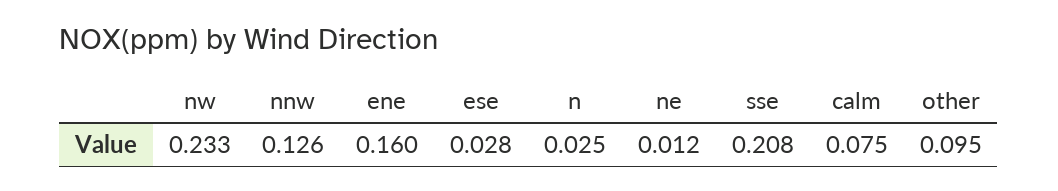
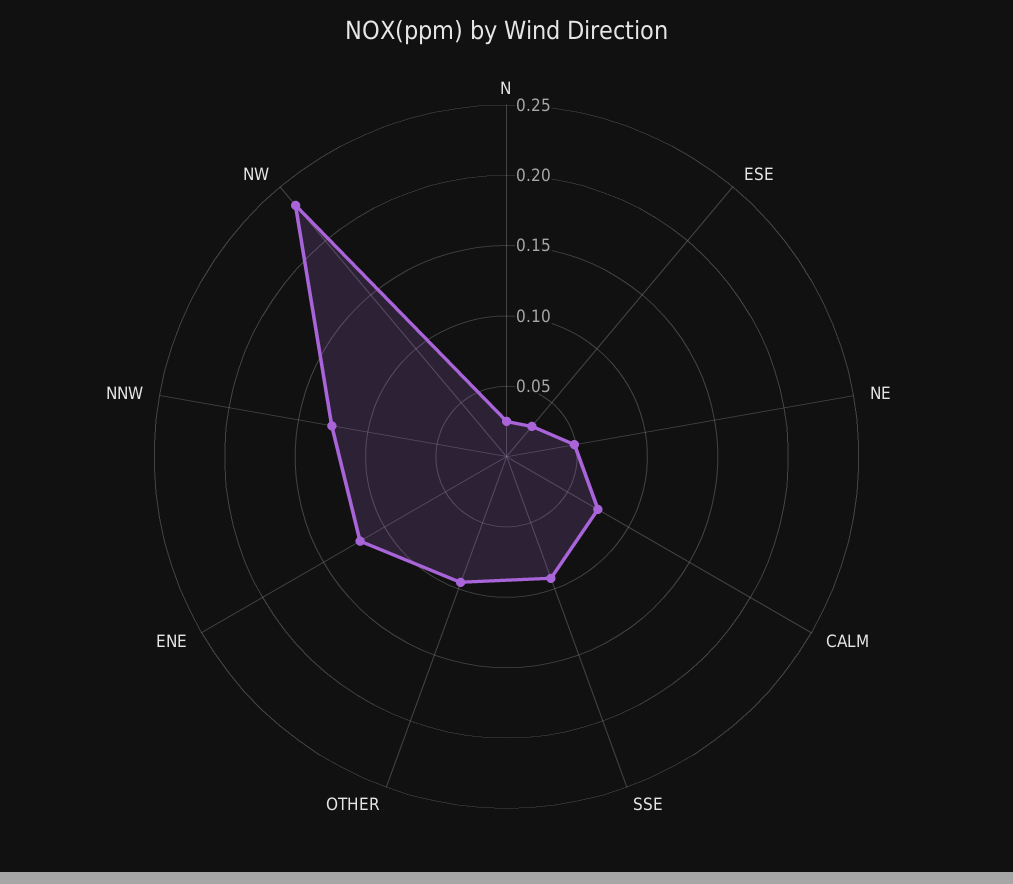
ene: 0.16 -> 0.12
ne: 0.012 -> 0.05
sse: 0.208 -> 0.09

